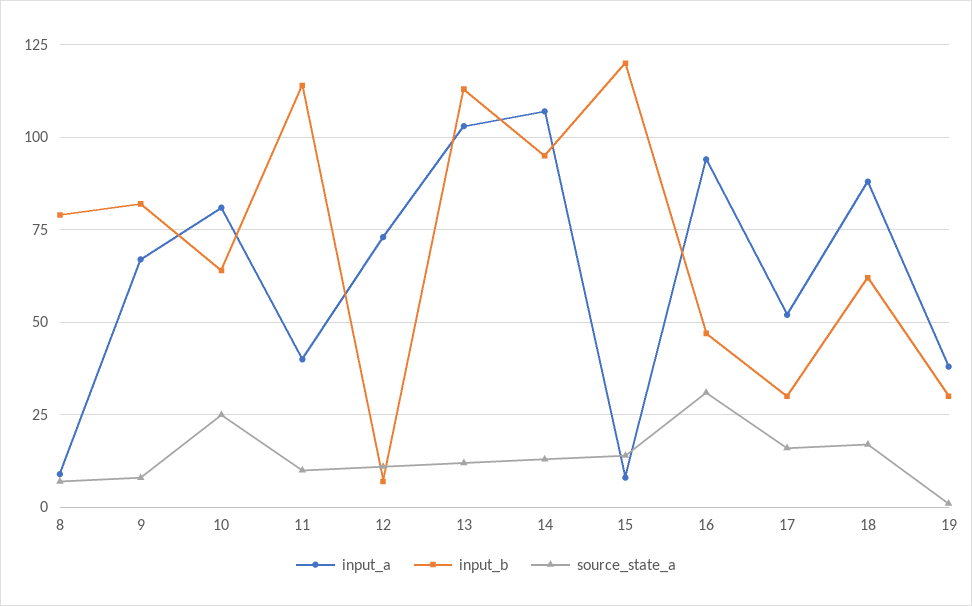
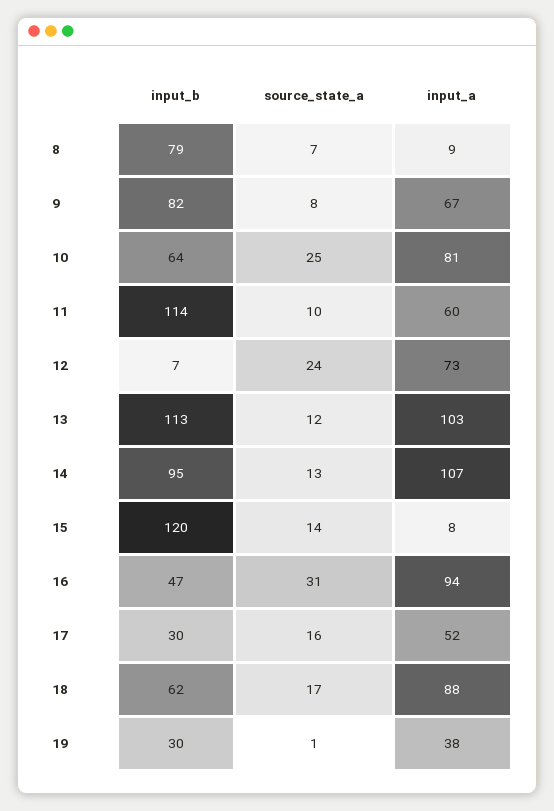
input_a, 11: 40 -> 60
source_state_a, 12: 10 -> 24

